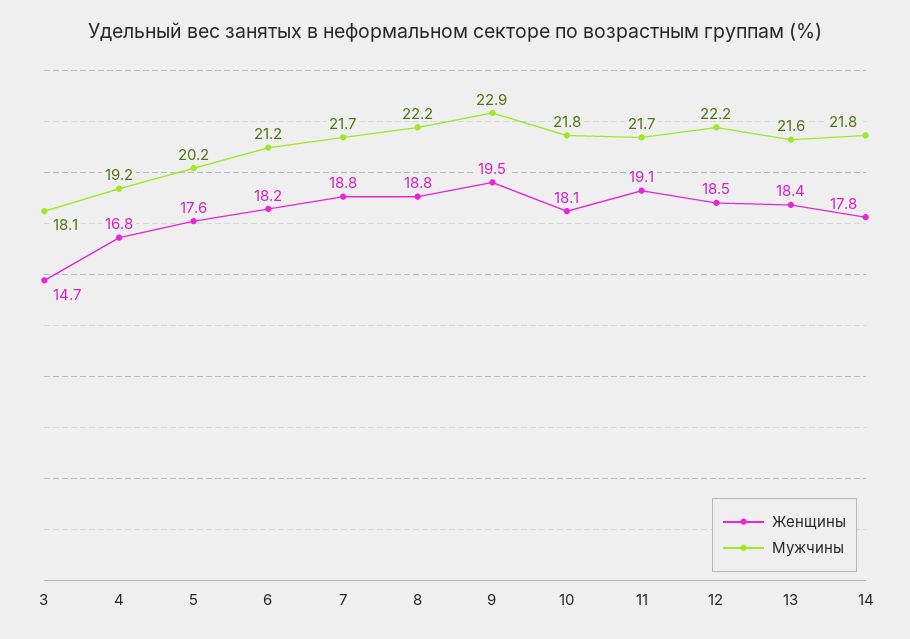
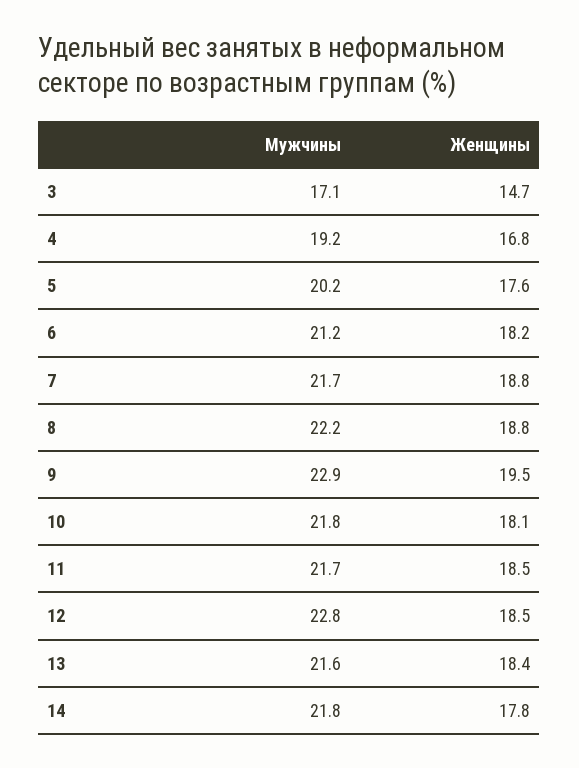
Мужчины, 3: 18.1 -> 17.1
Женщины, 11: 19.1 -> 18.5
Мужчины, 12: 22.2 -> 22.8

